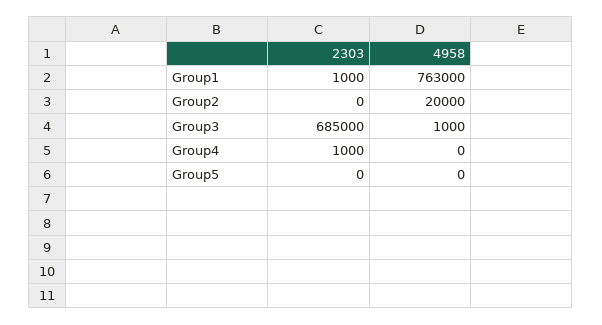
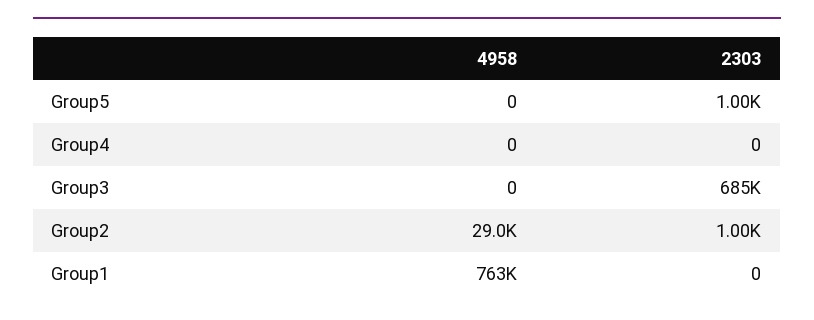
2303, Group1: 1000 -> 0
2303, Group2: 0 -> 1000
4958, Group2: 20000 -> 29000
4958, Group3: 1000 -> 0
2303, Group4: 1000 -> 0
2303, Group5: 0 -> 1000

